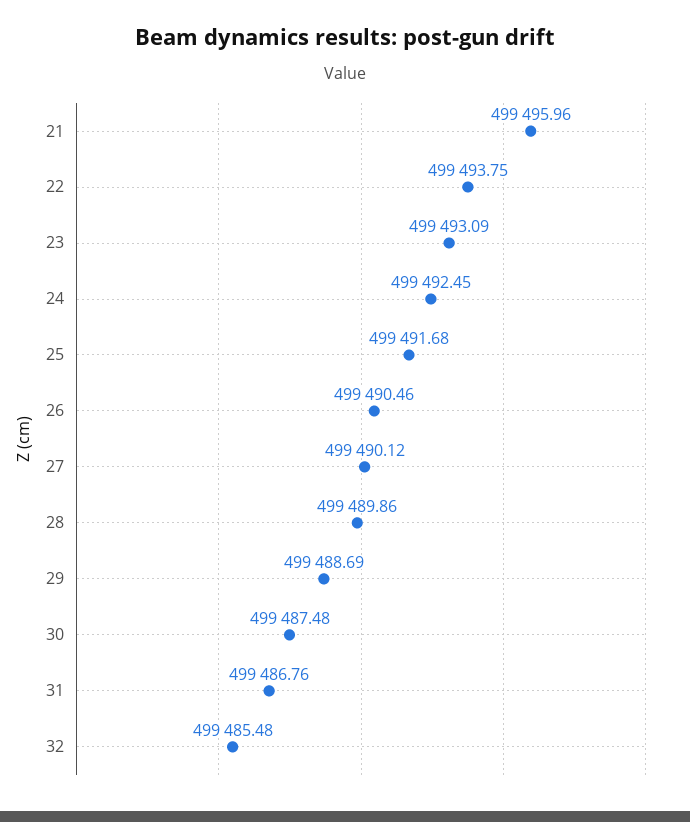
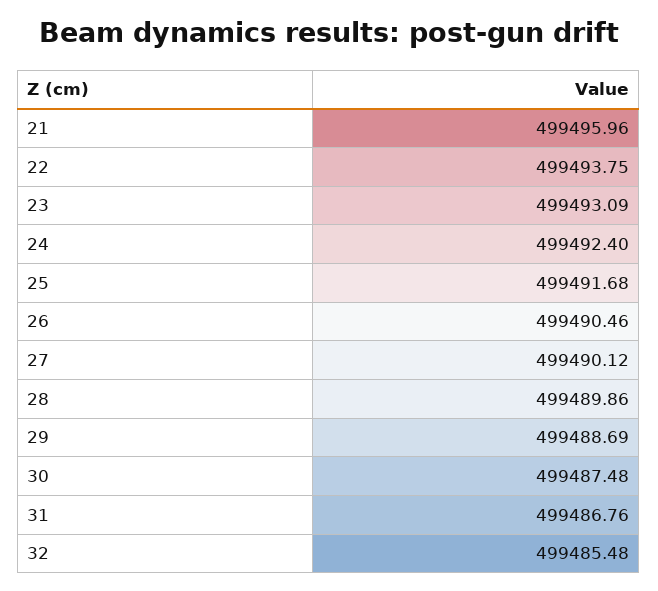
24: 499492.45 -> 499492.4

